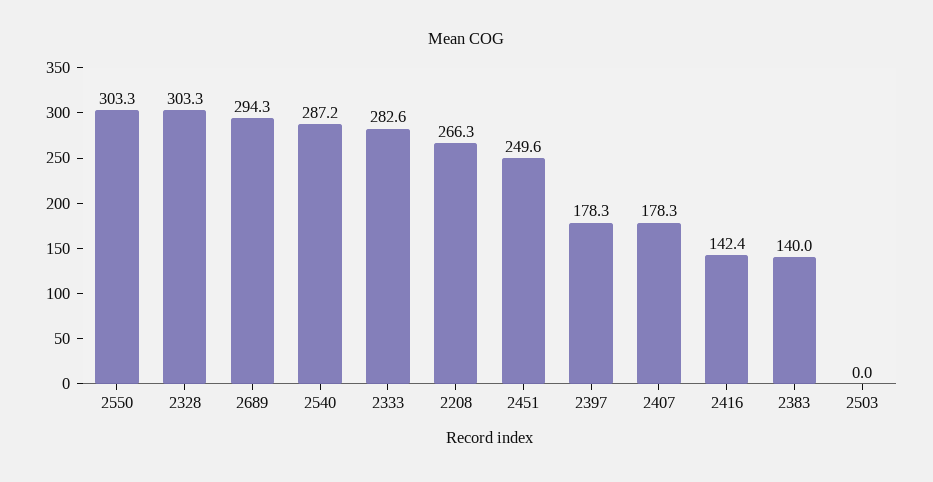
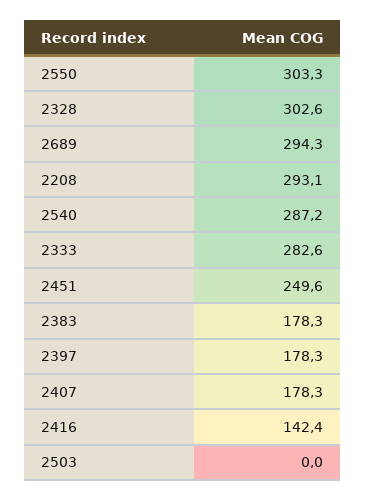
2328: 303.3 -> 302.6
2208: 266.3 -> 293.1
2383: 140 -> 178.3

